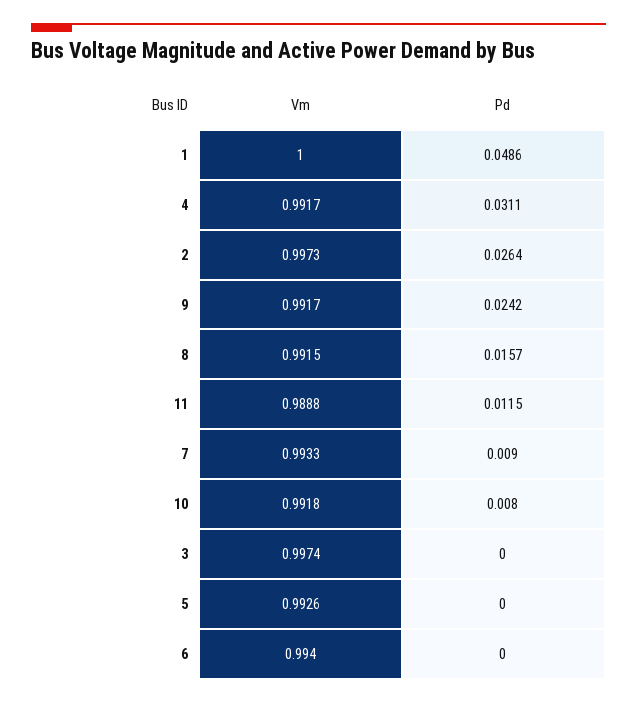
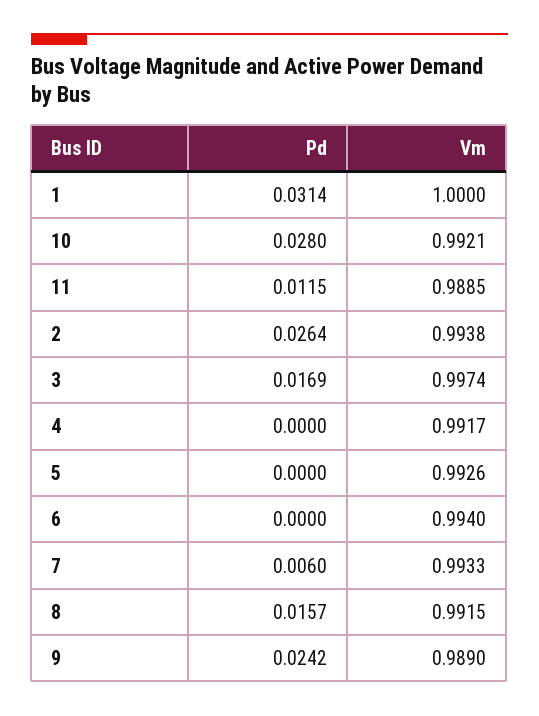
Pd, 1: 0.0486 -> 0.0314
Pd, 4: 0.0311 -> 0
Vm, 2: 0.9973 -> 0.9938
Vm, 9: 0.9917 -> 0.989
Vm, 11: 0.9888 -> 0.9885
Pd, 7: 0.009 -> 0.006
Vm, 10: 0.9918 -> 0.9921
Pd, 10: 0.008 -> 0.028
Pd, 3: 0 -> 0.0169

